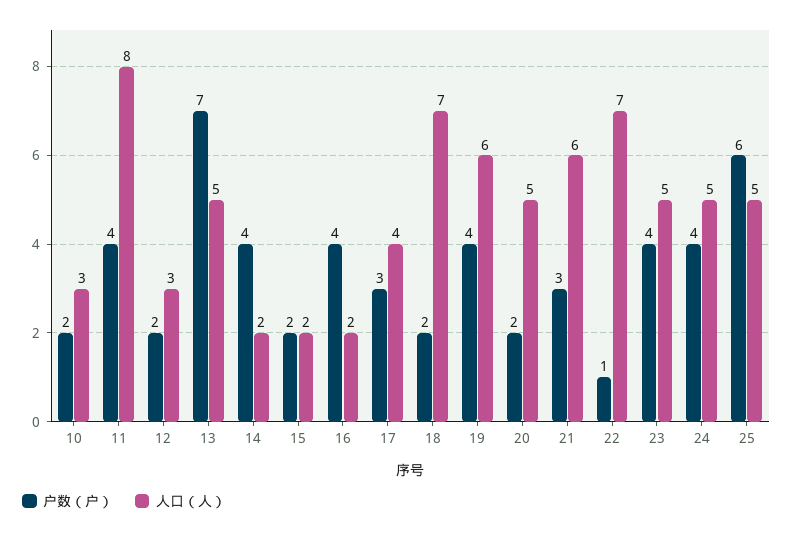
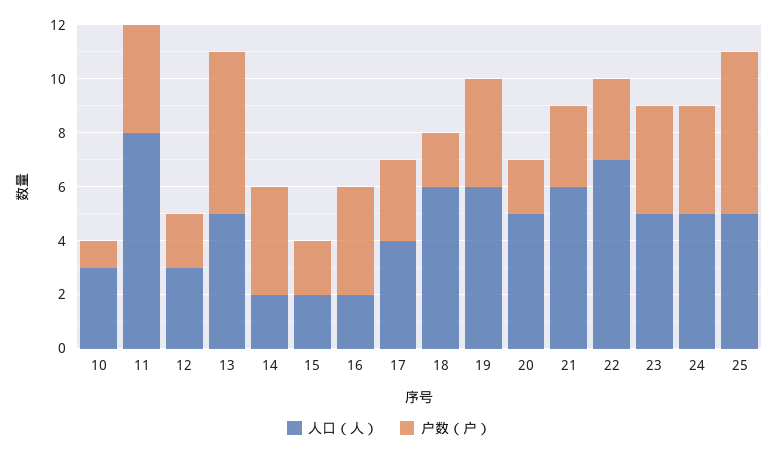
户数（户）, 10: 2 -> 1
户数（户）, 13: 7 -> 6
人口（人）, 18: 7 -> 6
户数（户）, 22: 1 -> 3

